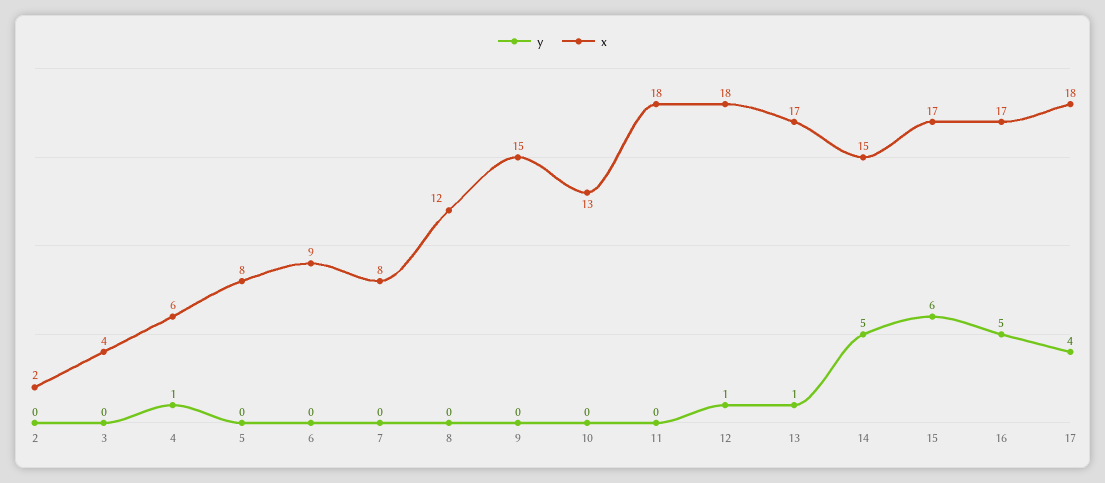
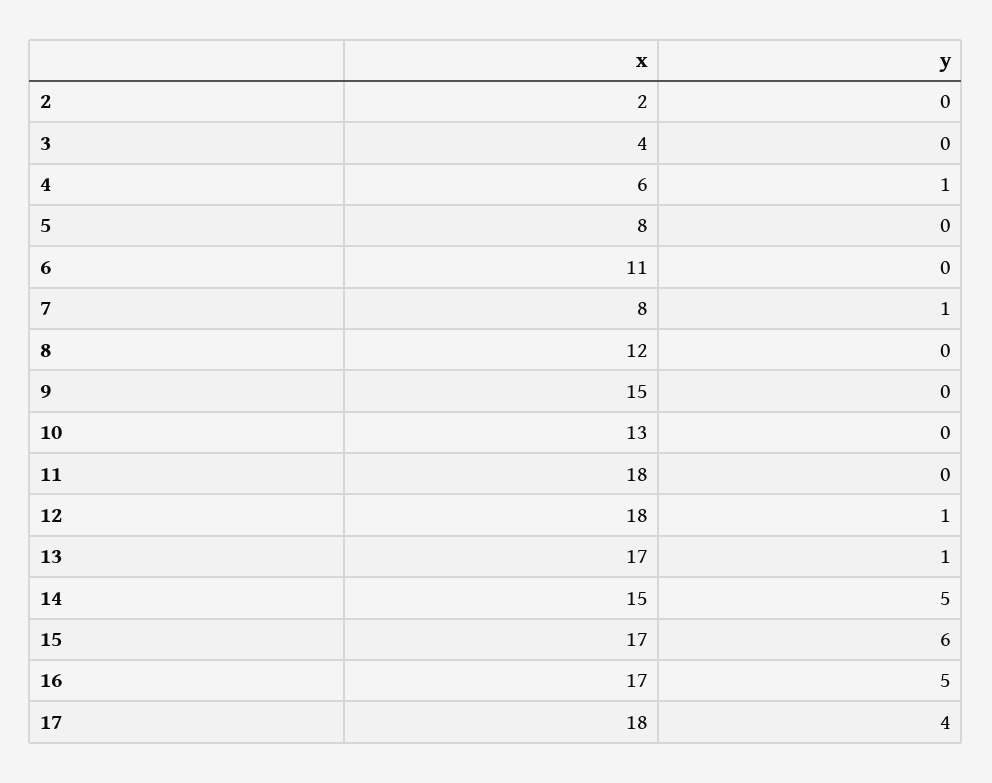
x, 6: 9 -> 11
y, 7: 0 -> 1

